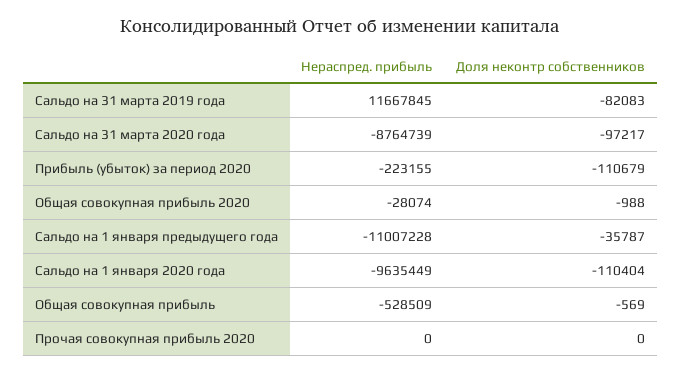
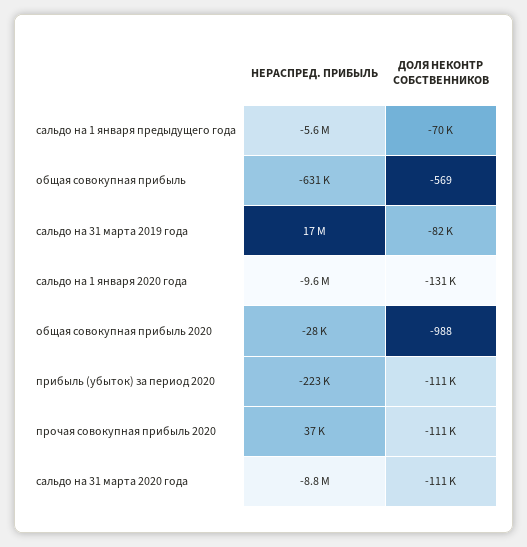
Нераспред. прибыль, Сальдо на 31 марта 2019 года: 11667845 -> 17000000
Доля неконтр собственников, Сальдо на 31 марта 2020 года: -97217 -> -111000
Нераспред. прибыль, Сальдо на 1 января предыдущего года: -11007228 -> -5600000
Доля неконтр собственников, Сальдо на 1 января предыдущего года: -35787 -> -70000
Доля неконтр собственников, Сальдо на 1 января 2020 года: -110404 -> -131000
Нераспред. прибыль, Общая совокупная прибыль: -528509 -> -631000
Нераспред. прибыль, Прочая совокупная прибыль 2020: 0 -> 37000
Доля неконтр собственников, Прочая совокупная прибыль 2020: 0 -> -111000

